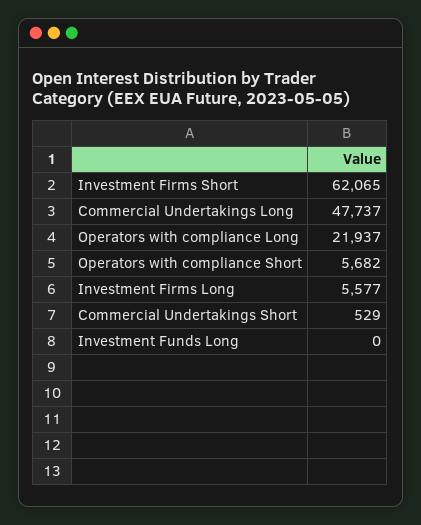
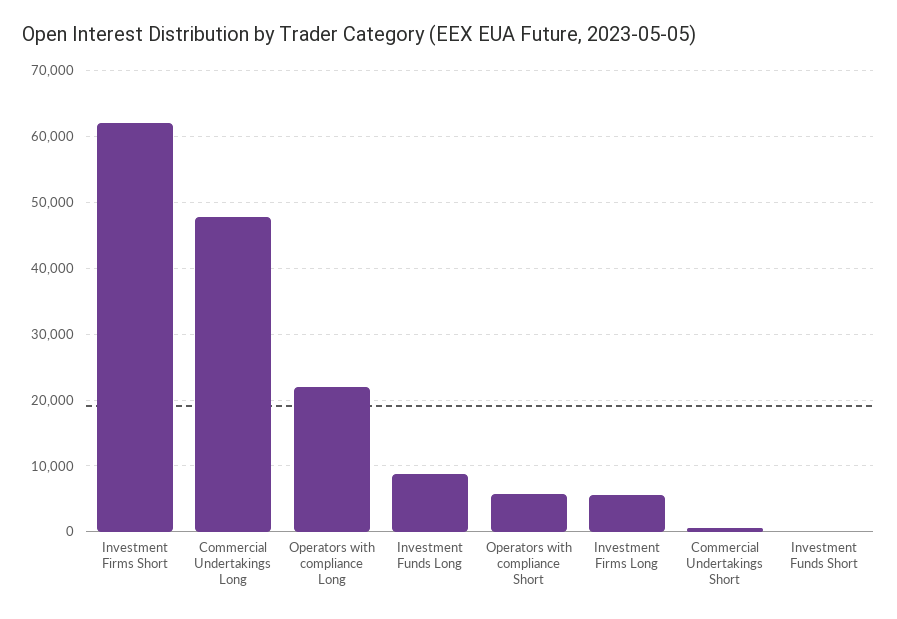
Investment Funds Long: 0 -> 9000
Investment Funds Short: none -> 0

